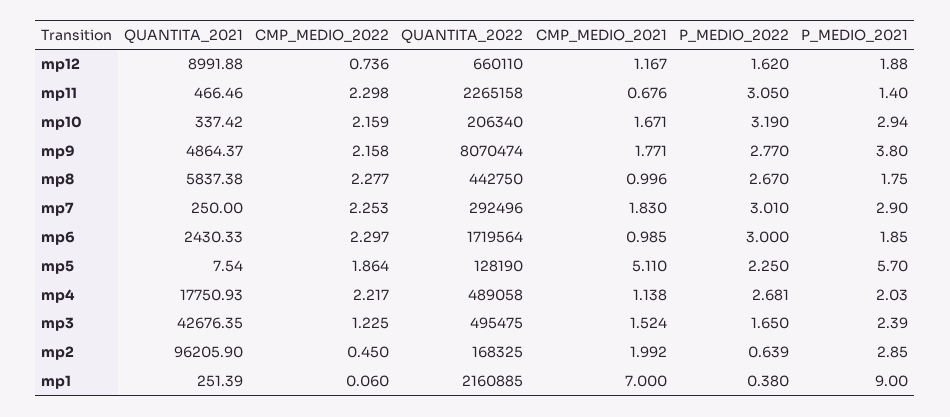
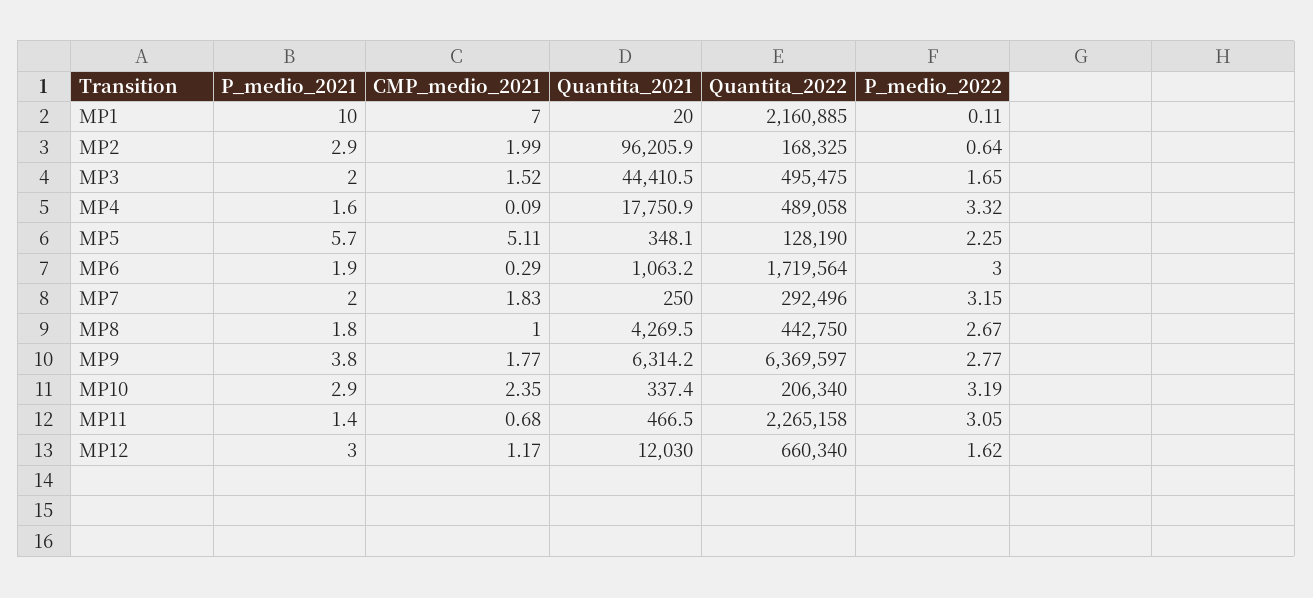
QUANTITA_2021, mp12: 8991.88 -> 12030
CMP_MEDIO_2022, mp12: 0.736 -> none
QUANTITA_2022, mp12: 660110 -> 660340
P_MEDIO_2021, mp12: 1.88 -> 3
CMP_MEDIO_2022, mp11: 2.298 -> none
CMP_MEDIO_2022, mp10: 2.159 -> none
CMP_MEDIO_2021, mp10: 1.671 -> 2.35
QUANTITA_2021, mp9: 4864.37 -> 6314.2
CMP_MEDIO_2022, mp9: 2.158 -> none
QUANTITA_2022, mp9: 8070474 -> 6369597
QUANTITA_2021, mp8: 5837.38 -> 4269.5
CMP_MEDIO_2022, mp8: 2.277 -> none
CMP_MEDIO_2022, mp7: 2.253 -> none
P_MEDIO_2022, mp7: 3.01 -> 3.15
P_MEDIO_2021, mp7: 2.9 -> 2
QUANTITA_2021, mp6: 2430.33 -> 1063.2
CMP_MEDIO_2022, mp6: 2.297 -> none
CMP_MEDIO_2021, mp6: 0.985 -> 0.29
QUANTITA_2021, mp5: 7.54 -> 348.1
CMP_MEDIO_2022, mp5: 1.864 -> none
CMP_MEDIO_2022, mp4: 2.217 -> none
CMP_MEDIO_2021, mp4: 1.138 -> 0.09
P_MEDIO_2022, mp4: 2.681 -> 3.32
P_MEDIO_2021, mp4: 2.03 -> 1.6
QUANTITA_2021, mp3: 42676.35 -> 44410.5
CMP_MEDIO_2022, mp3: 1.225 -> none
P_MEDIO_2021, mp3: 2.39 -> 2
CMP_MEDIO_2022, mp2: 0.45 -> none
QUANTITA_2021, mp1: 251.39 -> 20
CMP_MEDIO_2022, mp1: 0.06 -> none
P_MEDIO_2022, mp1: 0.38 -> 0.11
P_MEDIO_2021, mp1: 9 -> 10

